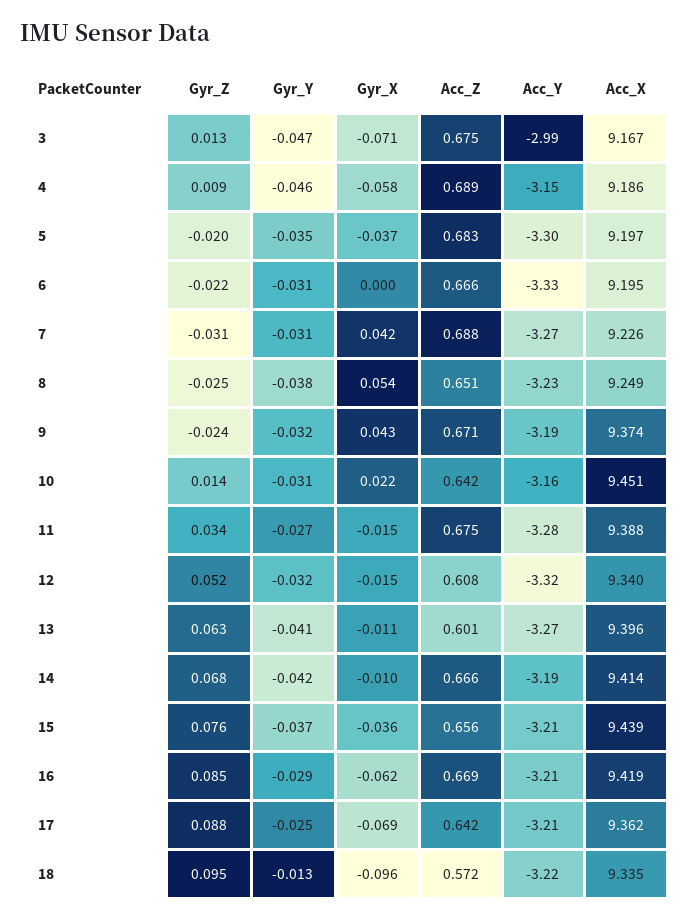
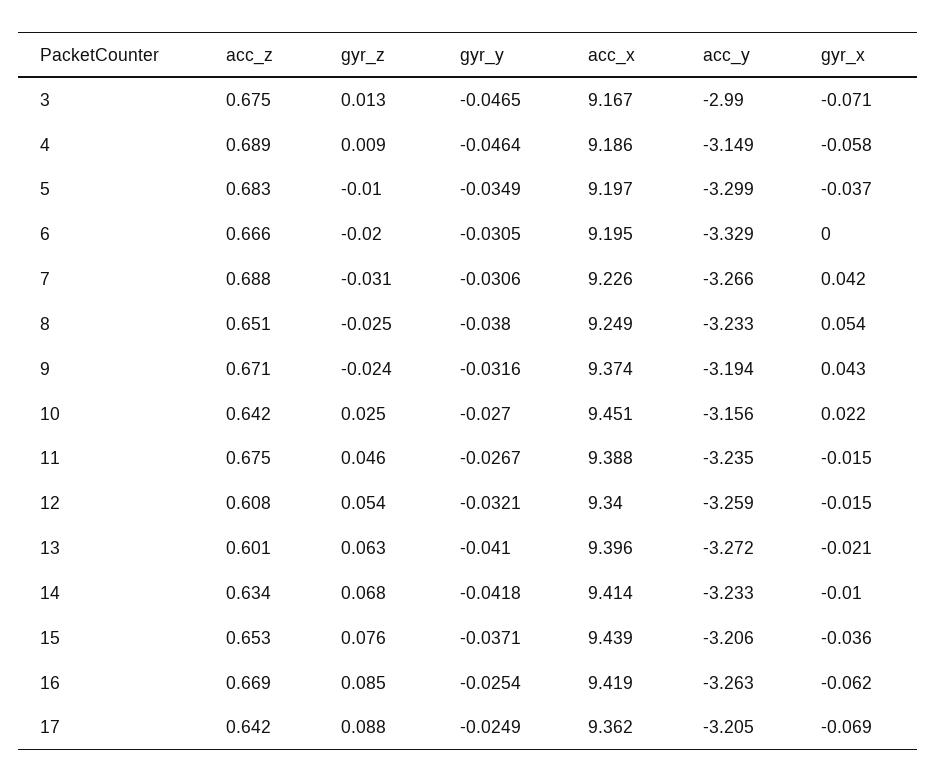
Gyr_Z, 5: -0.02 -> -0.01
Gyr_Z, 6: -0.022 -> -0.02
Gyr_Z, 10: 0.014 -> 0.025
Gyr_Y, 10: -0.031 -> -0.027
Gyr_Z, 11: 0.034 -> 0.046
Acc_Y, 11: -3.28 -> -3.235
Gyr_Z, 12: 0.052 -> 0.054
Acc_Y, 12: -3.32 -> -3.259
Gyr_X, 13: -0.011 -> -0.021
Acc_Z, 14: 0.666 -> 0.634
Acc_Y, 14: -3.19 -> -3.233
Acc_Z, 15: 0.656 -> 0.653
Gyr_Y, 16: -0.029 -> -0.0254
Acc_Y, 16: -3.21 -> -3.263
Gyr_Z, 18: 0.095 -> none
Gyr_Y, 18: -0.013 -> none
Gyr_X, 18: -0.096 -> none
Acc_Z, 18: 0.572 -> none
Acc_Y, 18: -3.22 -> none
Acc_X, 18: 9.335 -> none

